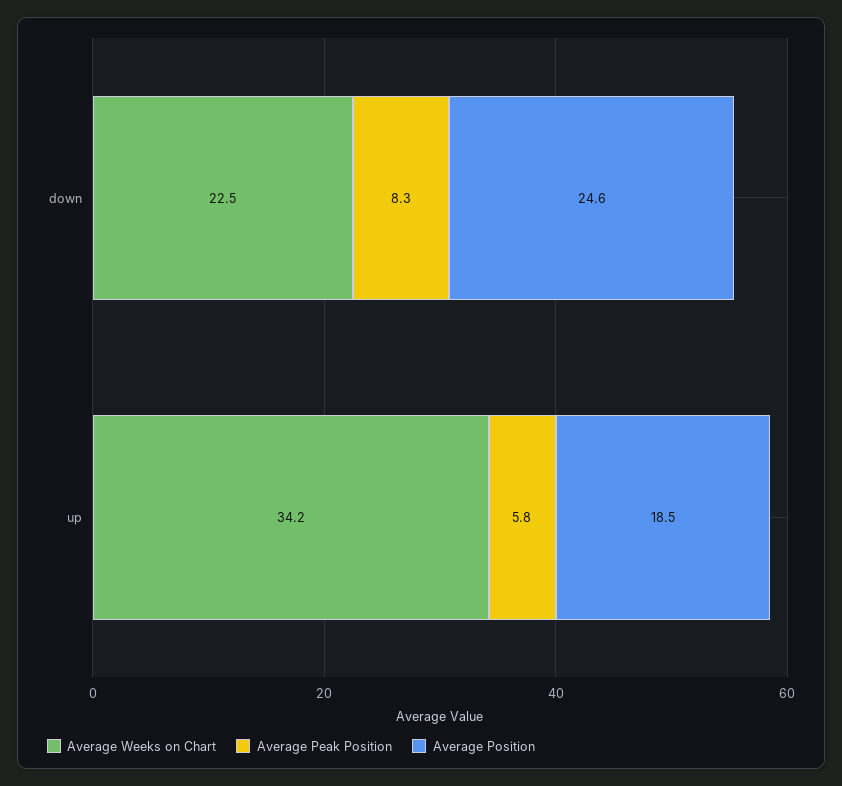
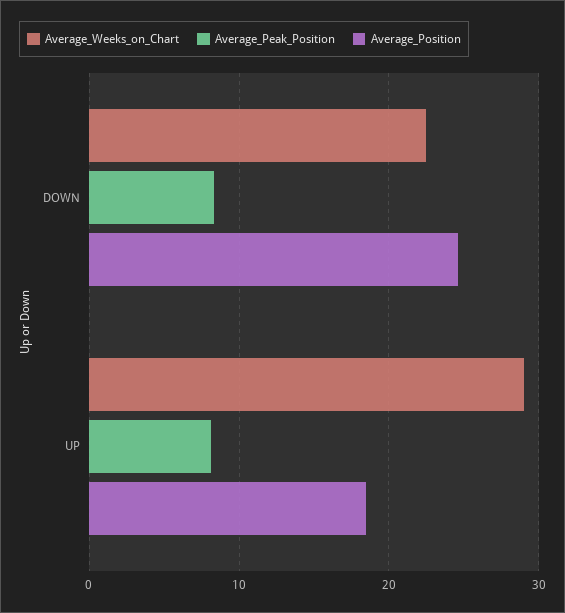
Average Weeks on Chart, up: 34.2 -> 29
Average Peak Position, up: 5.8 -> 8

